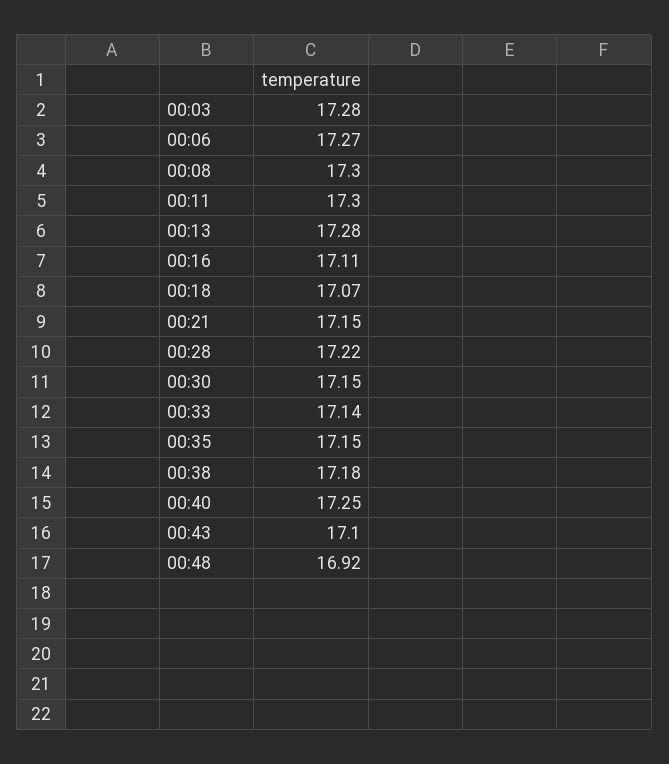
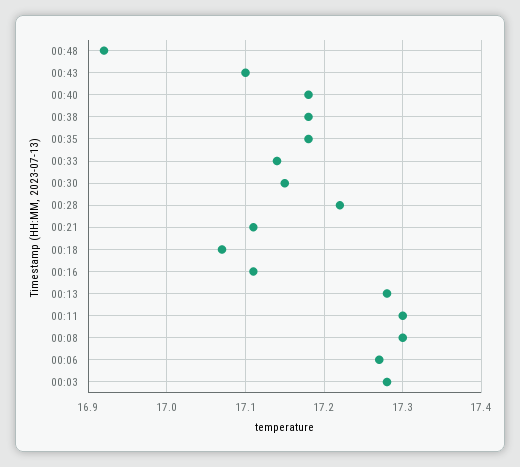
00:21: 17.15 -> 17.11
00:35: 17.15 -> 17.18
00:40: 17.25 -> 17.18

